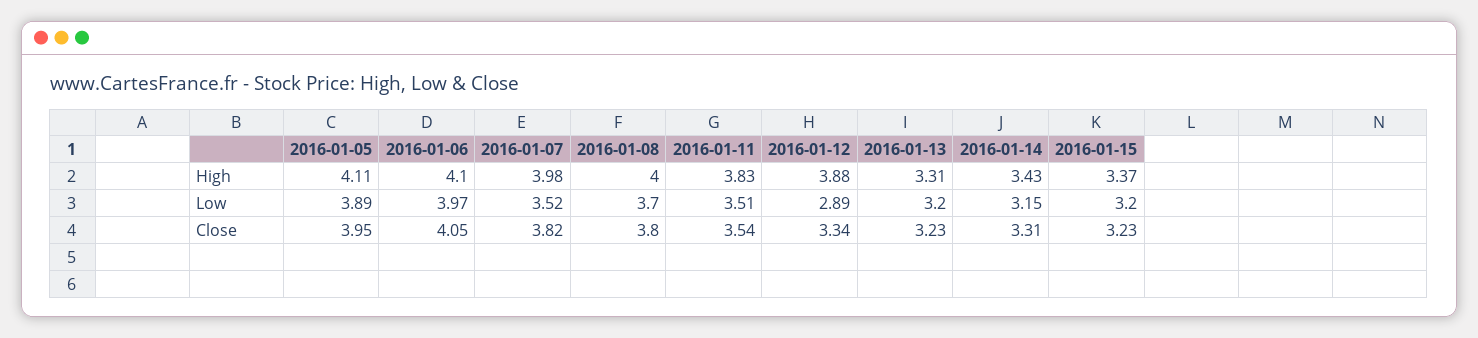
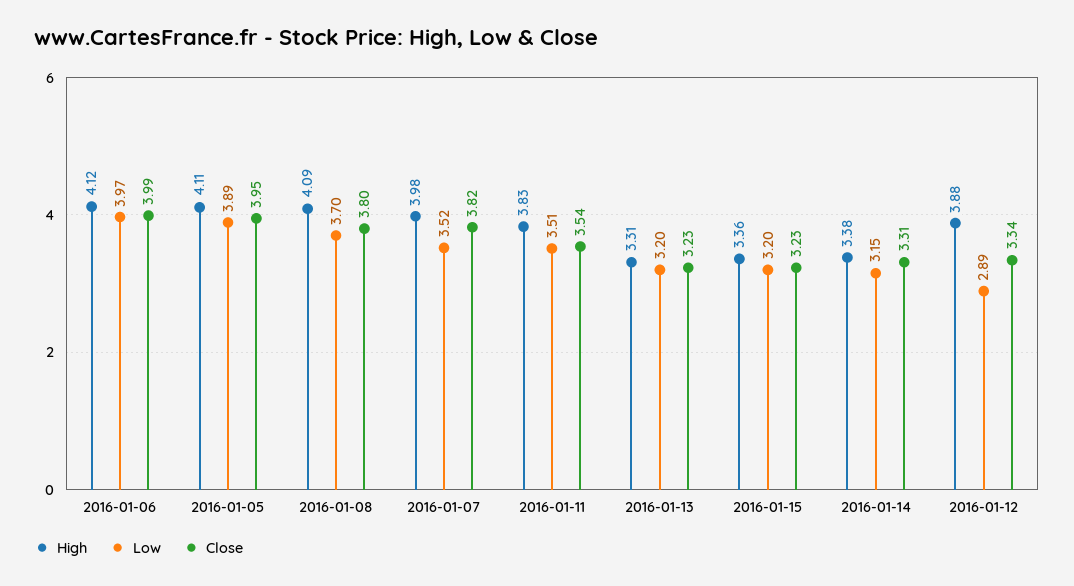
High, 2016-01-06: 4.1 -> 4.12
High, 2016-01-08: 4 -> 4.09
High, 2016-01-14: 3.43 -> 3.38
High, 2016-01-15: 3.37 -> 3.36
Close, 2016-01-06: 4.05 -> 3.99

